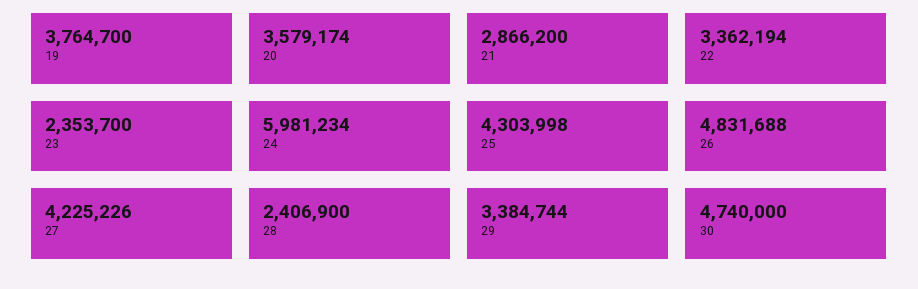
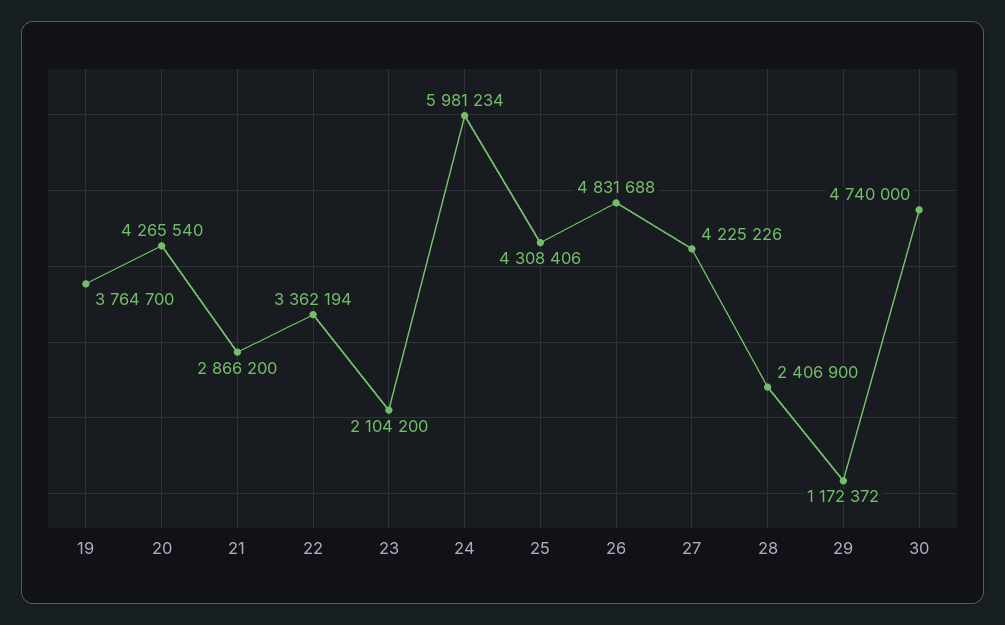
20: 3579174 -> 4265540
23: 2353700 -> 2104200
25: 4303998 -> 4308406
29: 3384744 -> 1172372

